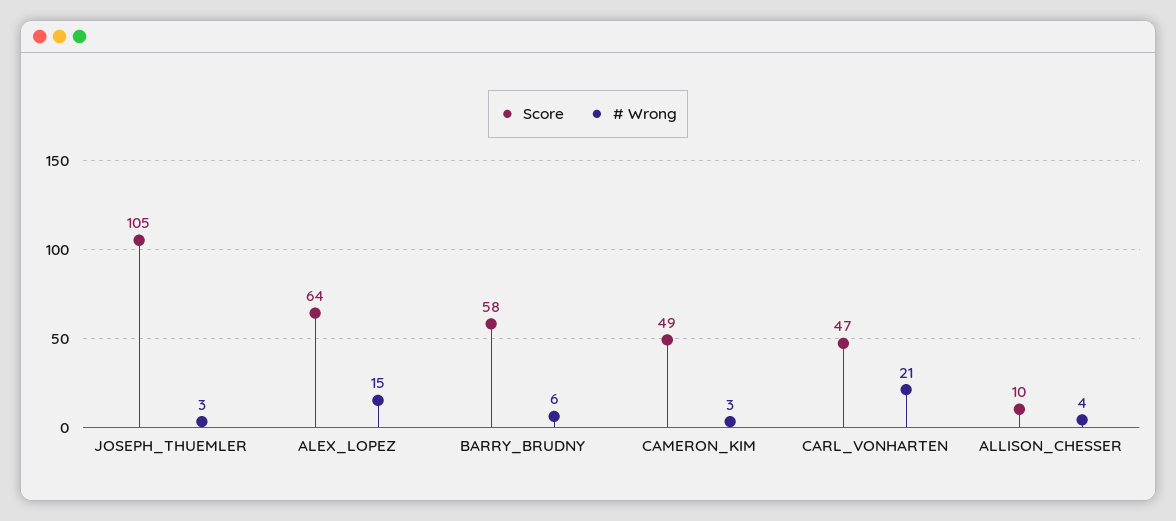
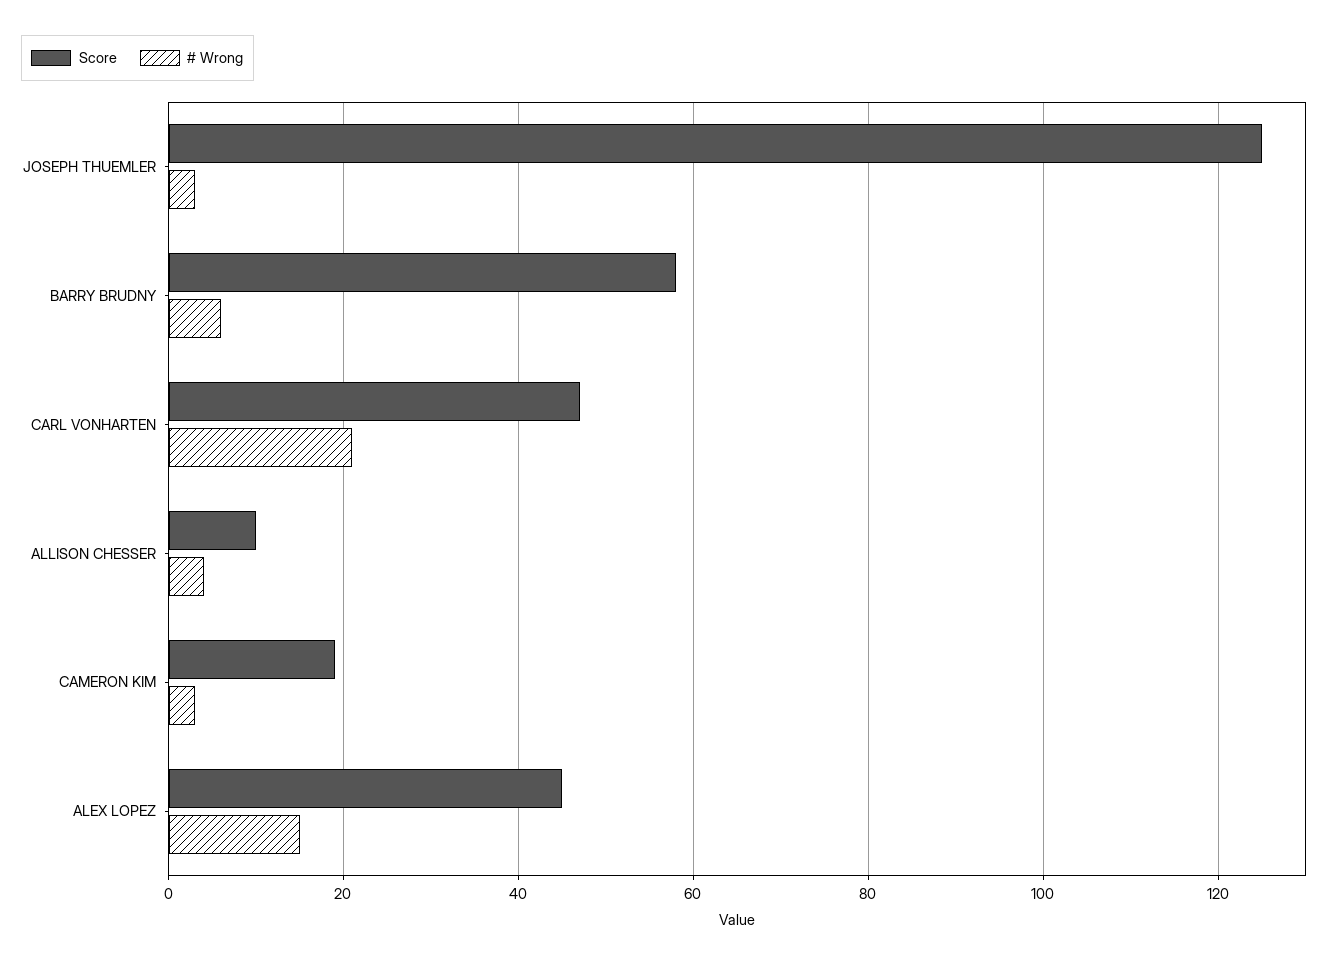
Score, JOSEPH_THUEMLER: 105 -> 125
Score, ALEX_LOPEZ: 64 -> 45
Score, CAMERON_KIM: 49 -> 20

